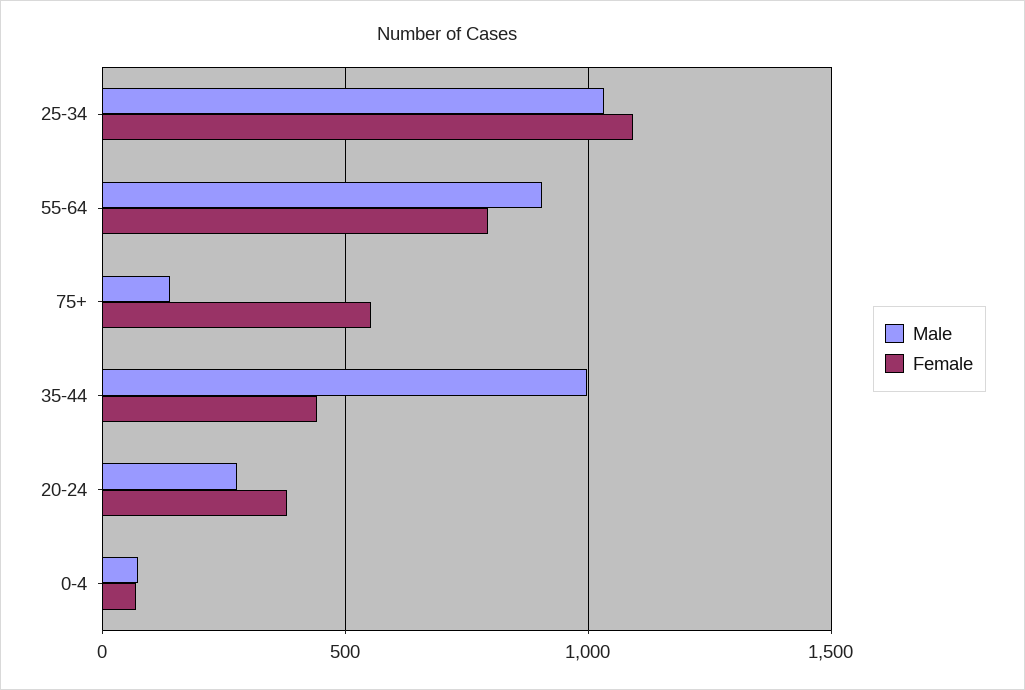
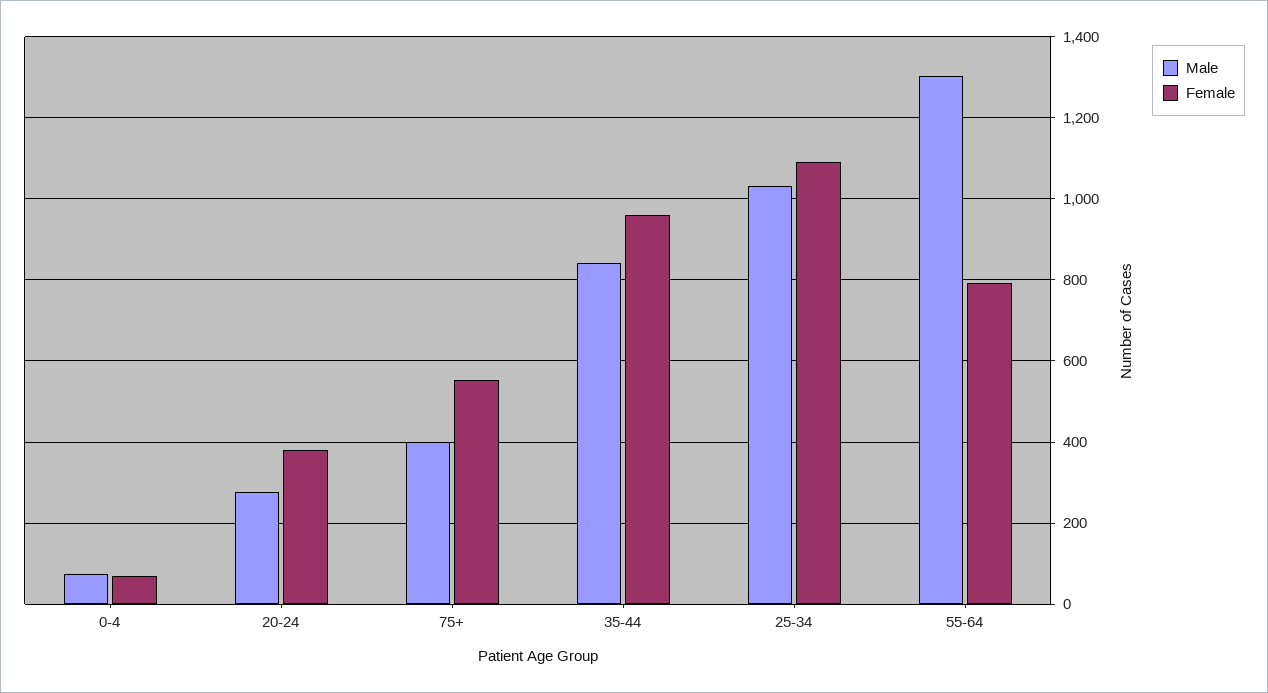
Male, 55-64: 900 -> 1300
Male, 75+: 150 -> 400
Male, 35-44: 1000 -> 840
Female, 35-44: 450 -> 960

